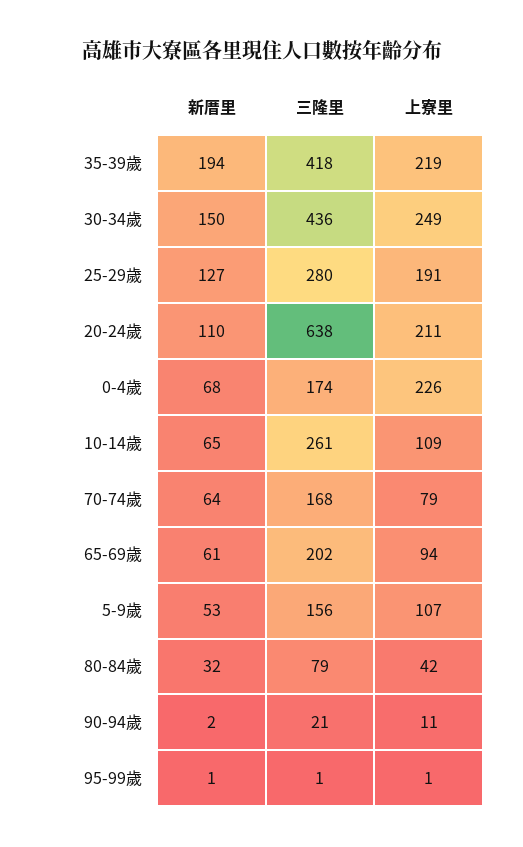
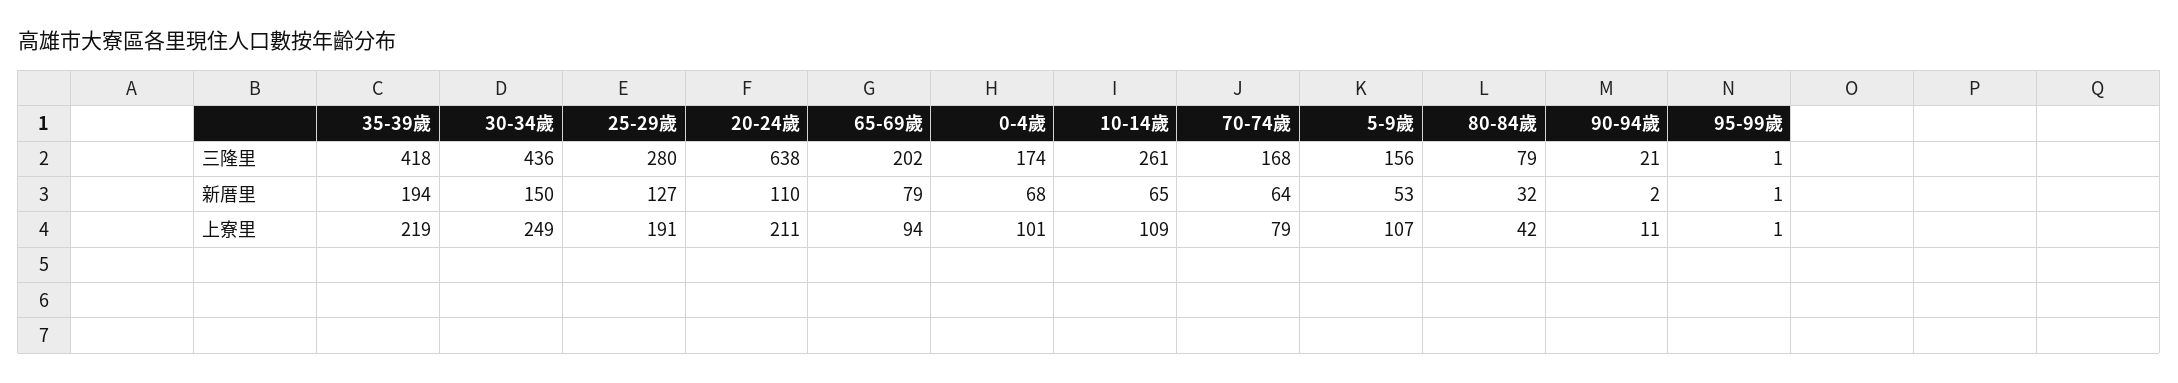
上寮里, 0-4歲: 226 -> 101
新厝里, 65-69歲: 61 -> 79

